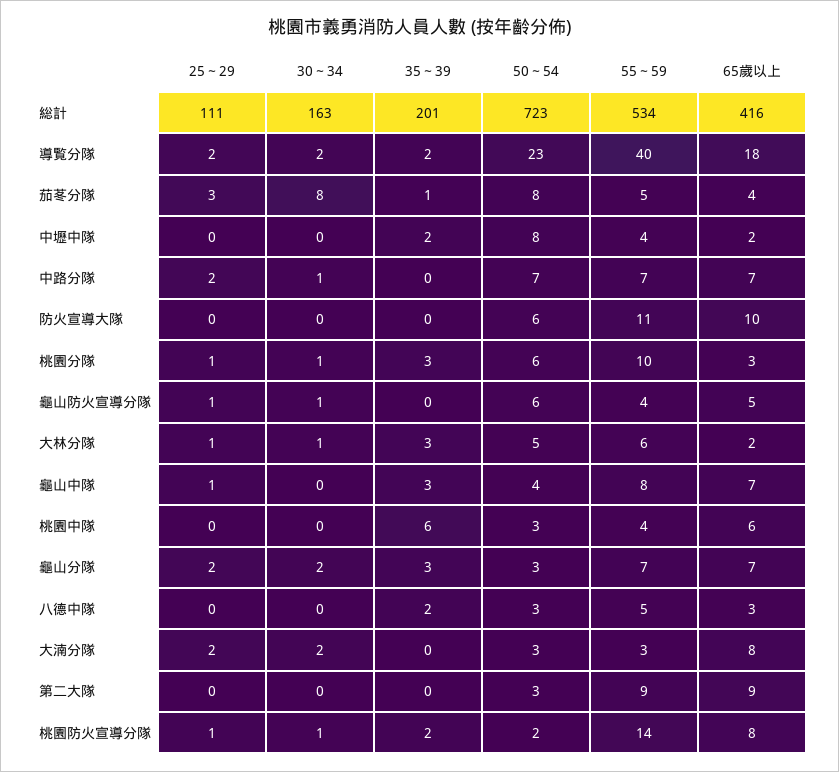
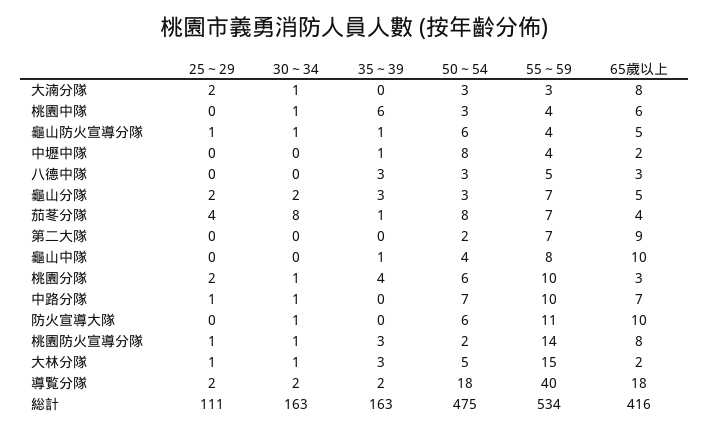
35～39, 総計: 201 -> 163
50～54, 総計: 723 -> 475
50～54, 導覧分隊: 23 -> 18
25～29, 茄苳分隊: 3 -> 4
55～59, 茄苳分隊: 5 -> 7
35～39, 中壢中隊: 2 -> 1
25～29, 中路分隊: 2 -> 1
55～59, 中路分隊: 7 -> 10
30～34, 防火宣導大隊: 0 -> 1
25～29, 桃園分隊: 1 -> 2
35～39, 桃園分隊: 3 -> 4
35～39, 龜山防火宣導分隊: 0 -> 1
55～59, 大林分隊: 6 -> 15
25～29, 龜山中隊: 1 -> 0
35～39, 龜山中隊: 3 -> 1
65歲以上, 龜山中隊: 7 -> 10
30～34, 桃園中隊: 0 -> 1
65歲以上, 龜山分隊: 7 -> 5
35～39, 八德中隊: 2 -> 3
30～34, 大湳分隊: 2 -> 1
50～54, 第二大隊: 3 -> 2
55～59, 第二大隊: 9 -> 7
35～39, 桃園防火宣導分隊: 2 -> 3

